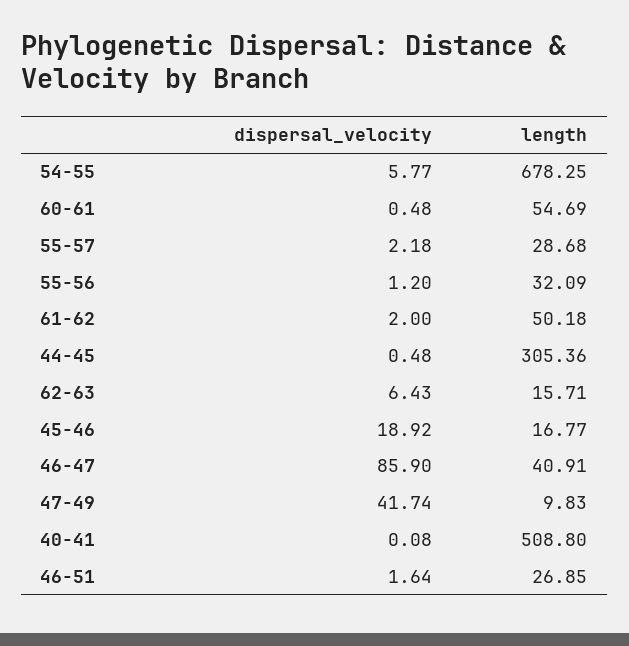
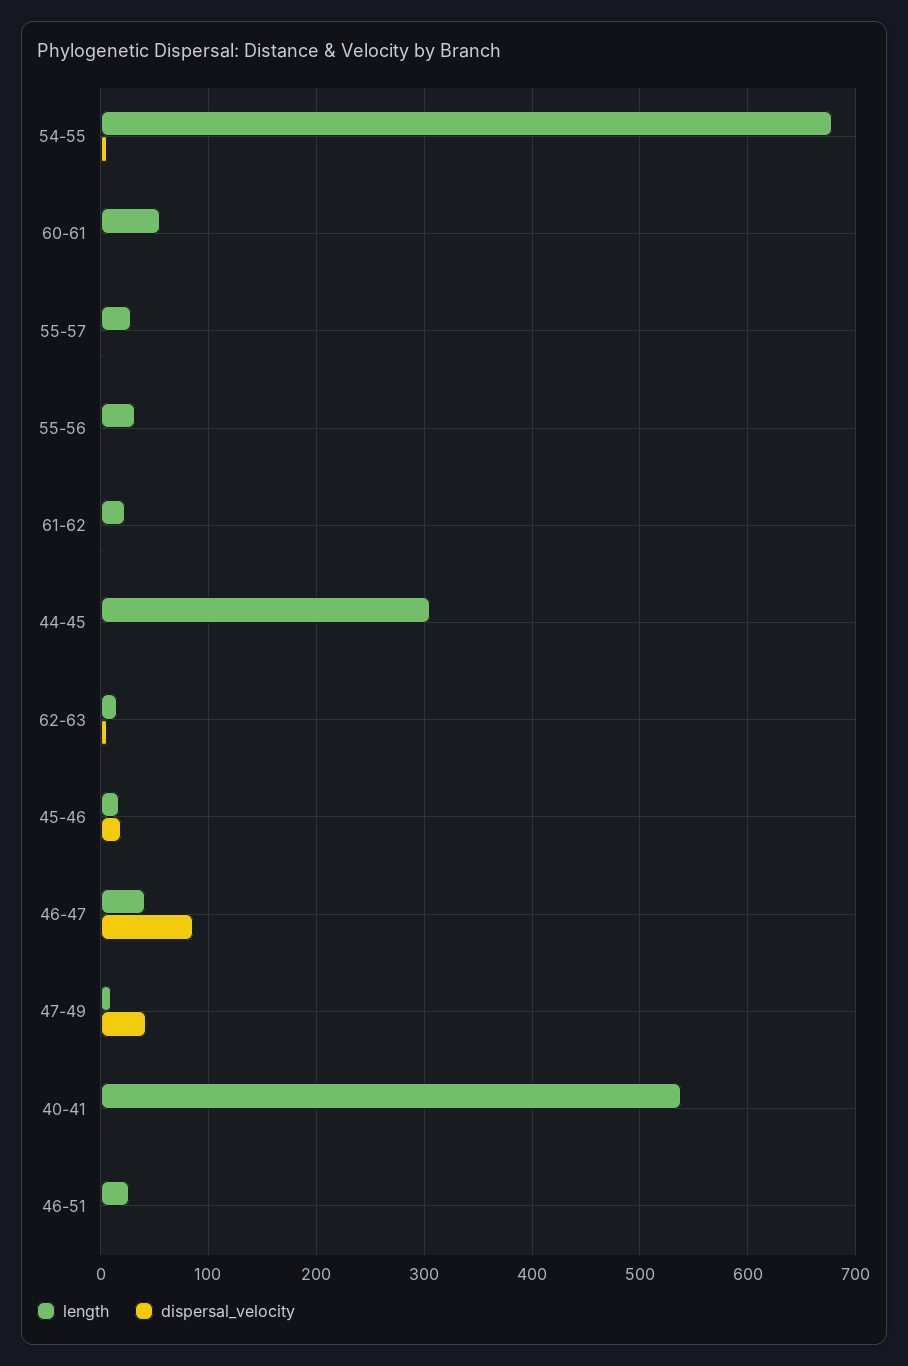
length, 61-62: 50.18 -> 20
length, 40-41: 508.8 -> 540

